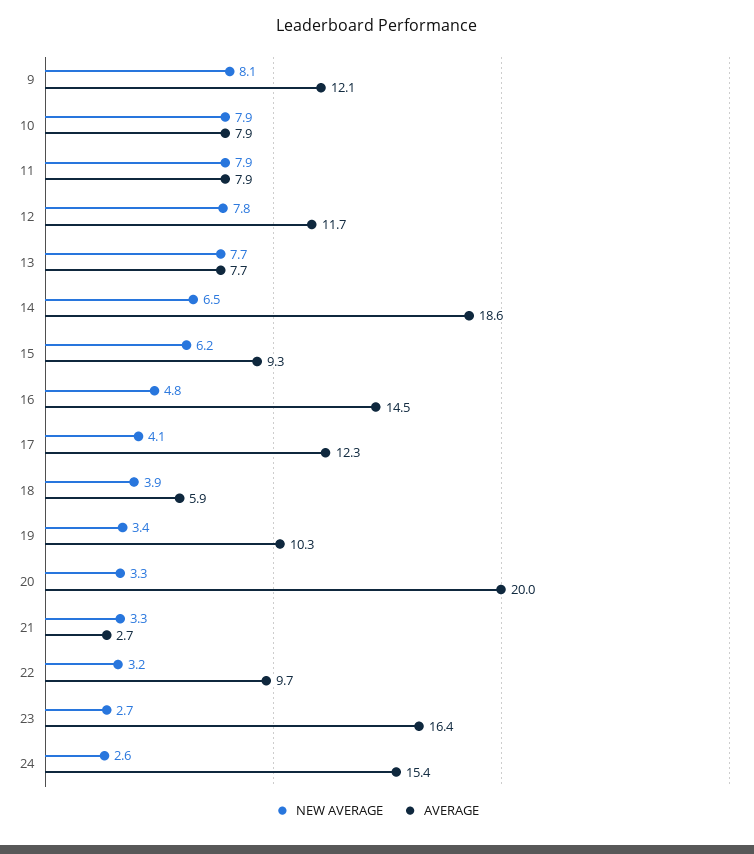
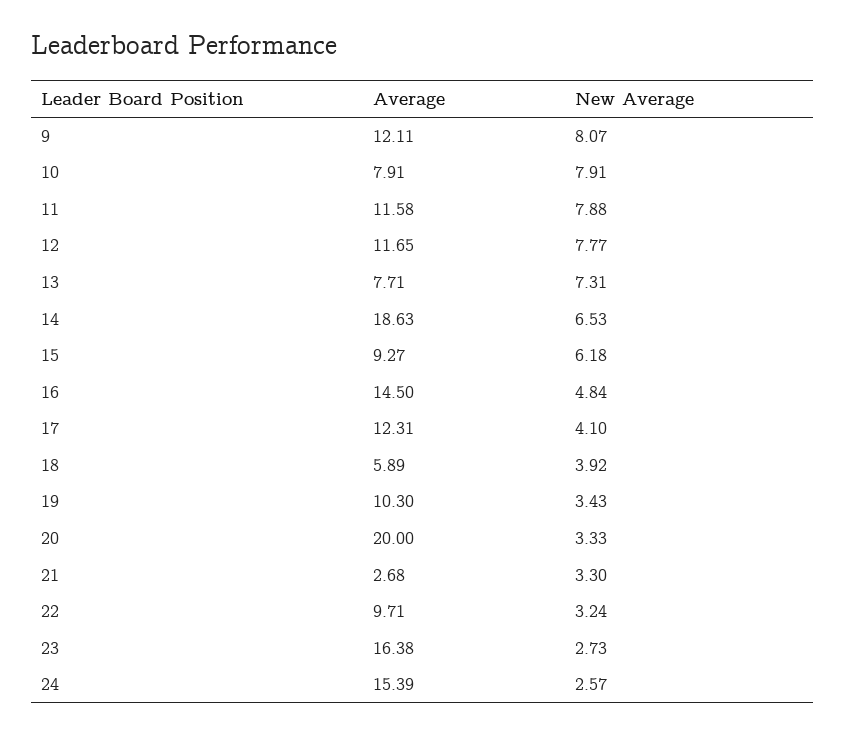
AVERAGE, 11: 7.9 -> 11.58
NEW AVERAGE, 13: 7.7 -> 7.31

